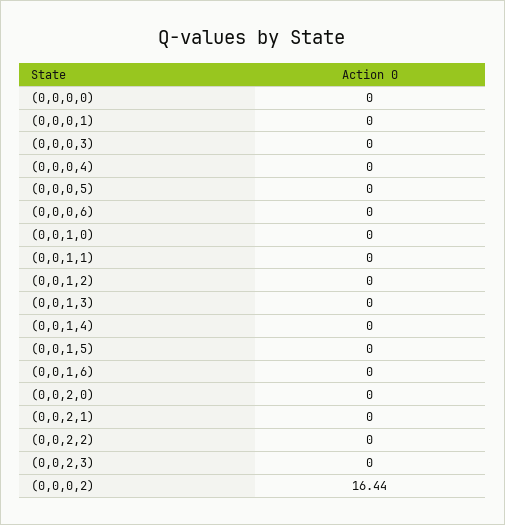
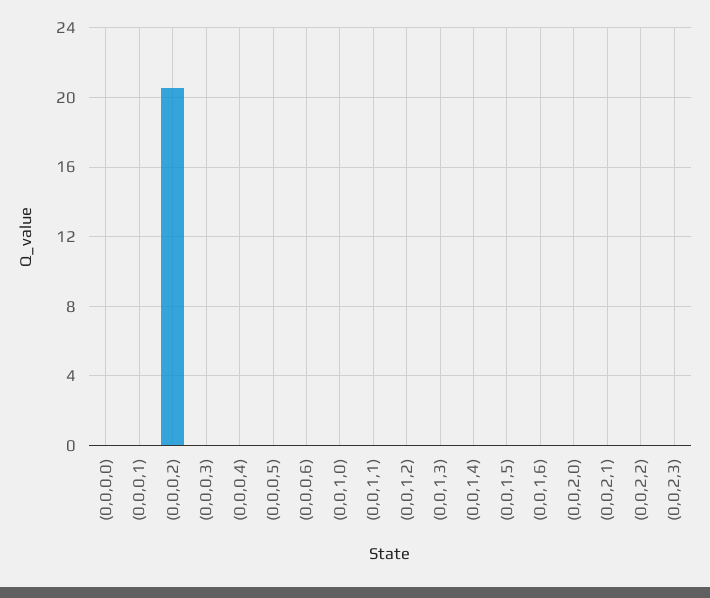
(0,0,0,2): 16.44 -> 20.5

